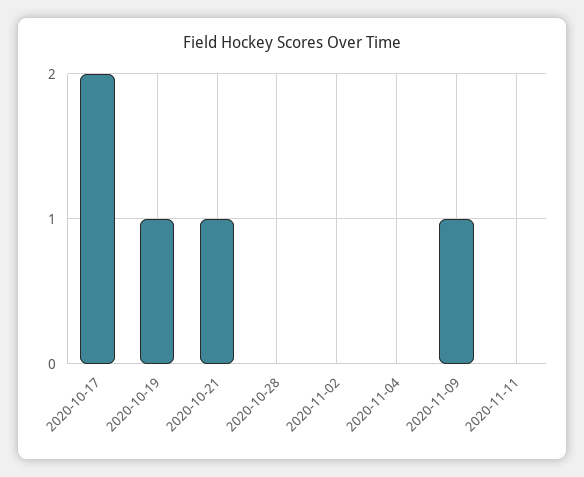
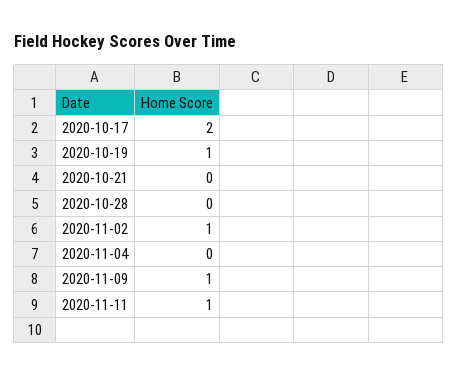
2020-10-21: 1 -> 0
2020-11-02: 0 -> 1
2020-11-11: 0 -> 1

